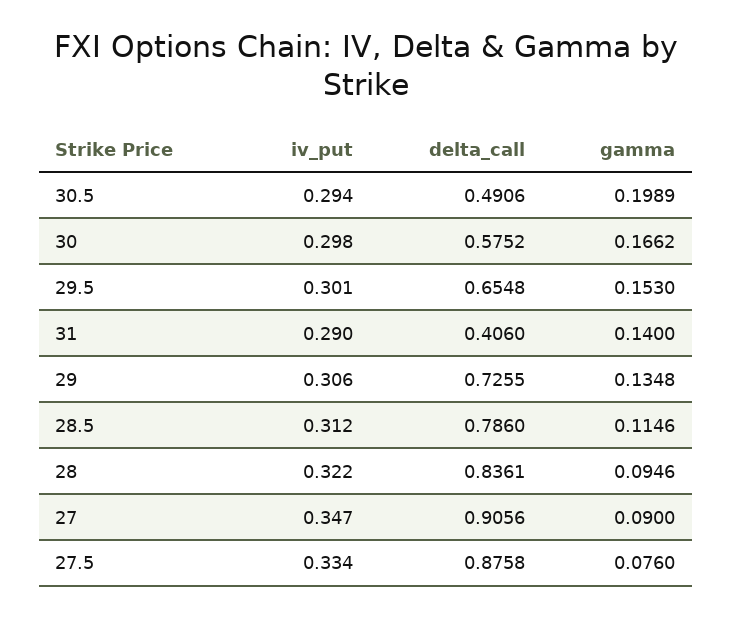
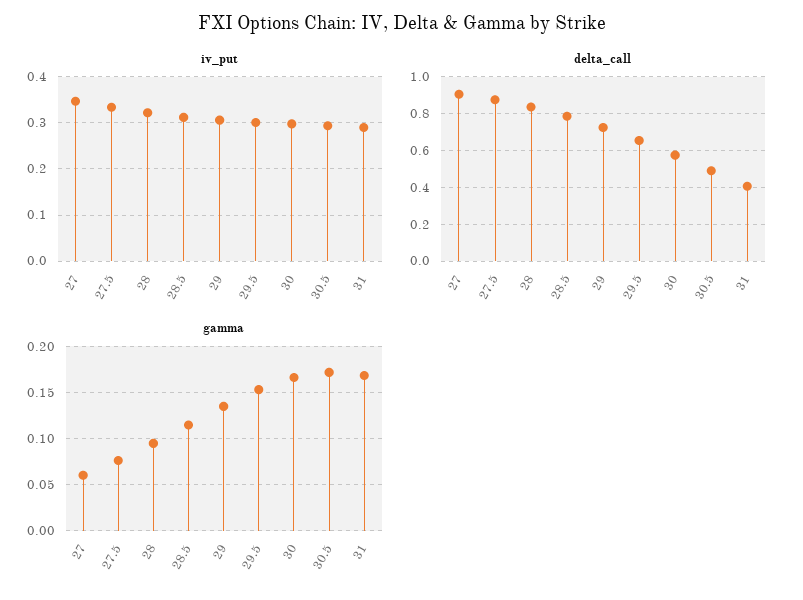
gamma, 30.5: 0.1989 -> 0.17
gamma, 31: 0.14 -> 0.17
gamma, 27: 0.09 -> 0.06

